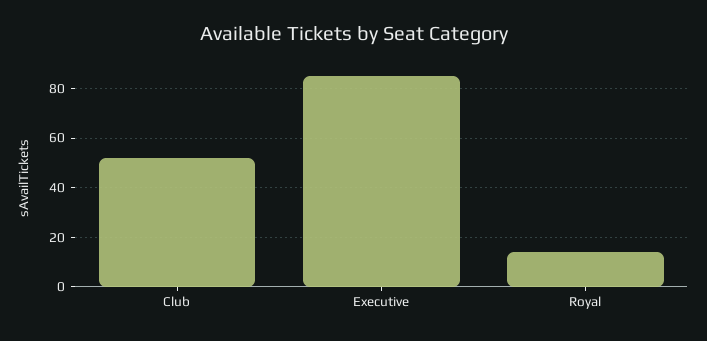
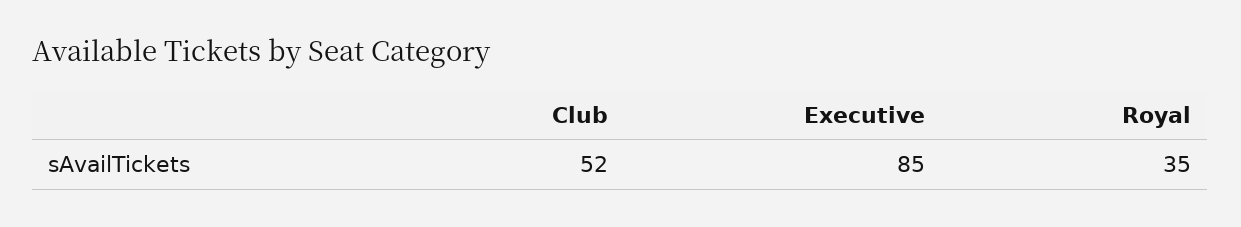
Royal: 15 -> 35

